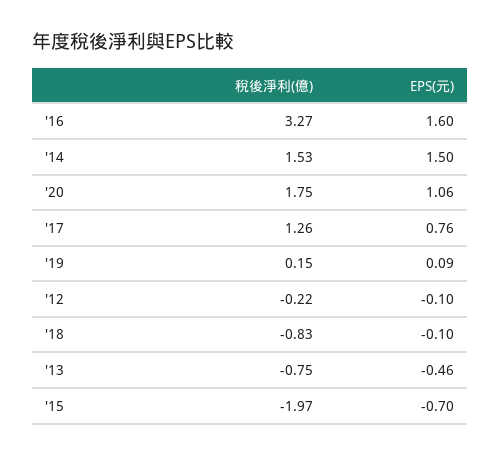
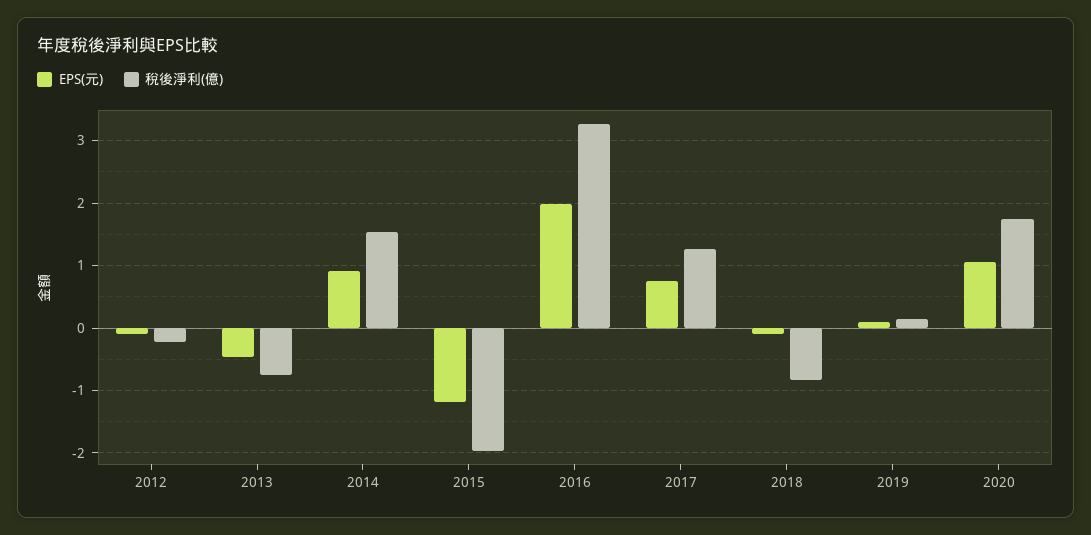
EPS(元), '16: 1.6 -> 2
EPS(元), '14: 1.5 -> 0.9
EPS(元), '15: -0.7 -> -1.2

